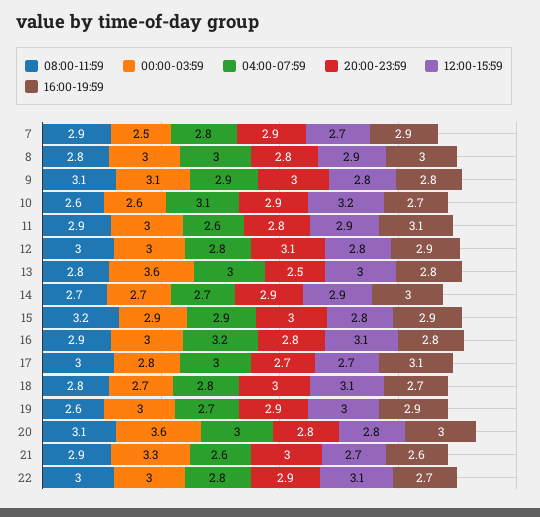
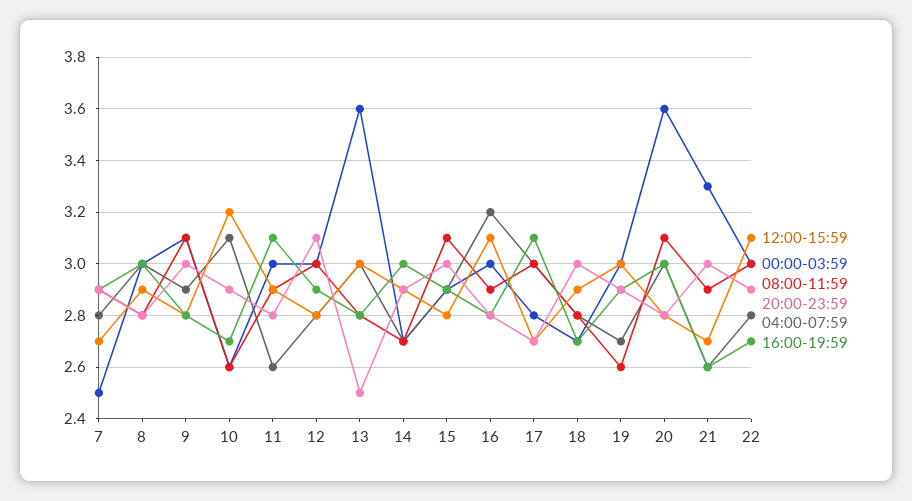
08:00-11:59, 15: 3.2 -> 3.1
12:00-15:59, 18: 3.1 -> 2.9

